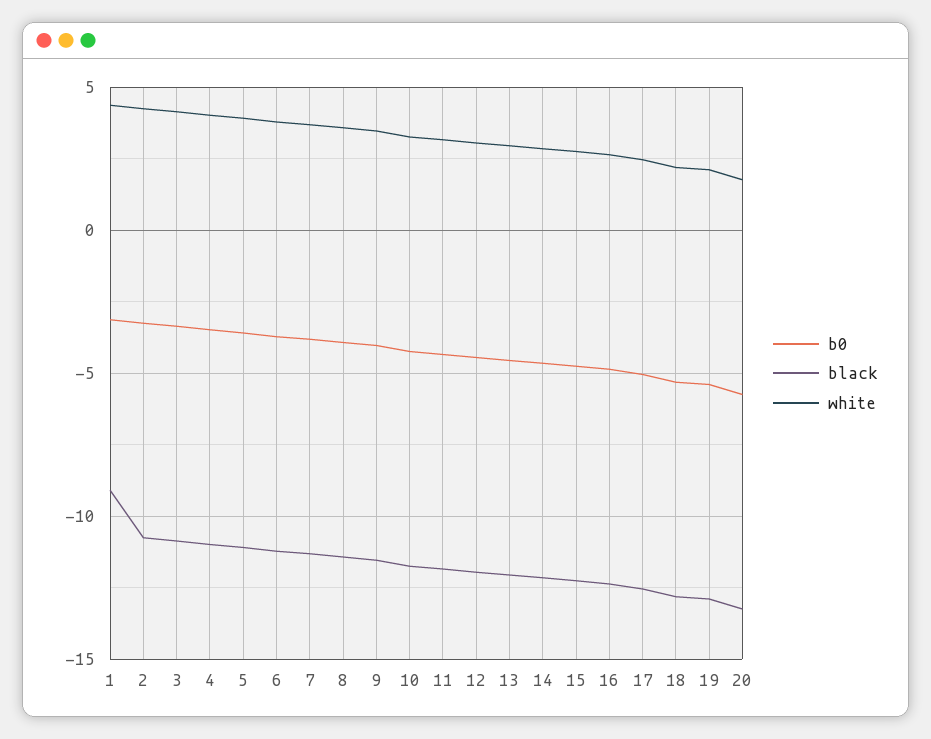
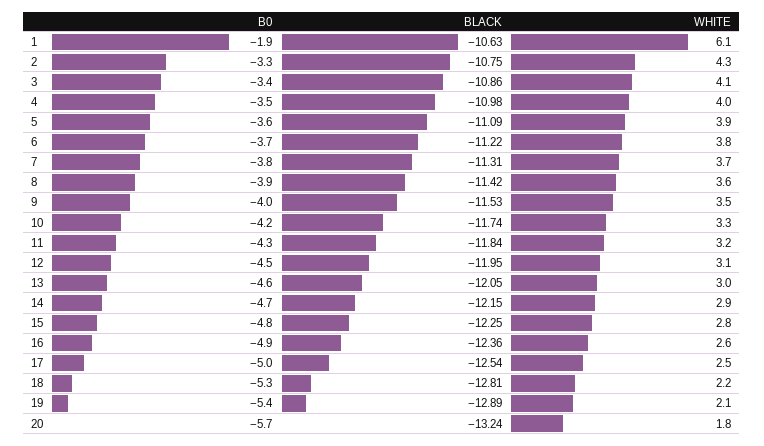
b0, 1: -3 -> -1.9
black, 1: -9 -> -10.63
white, 1: 4.5 -> 6.1

